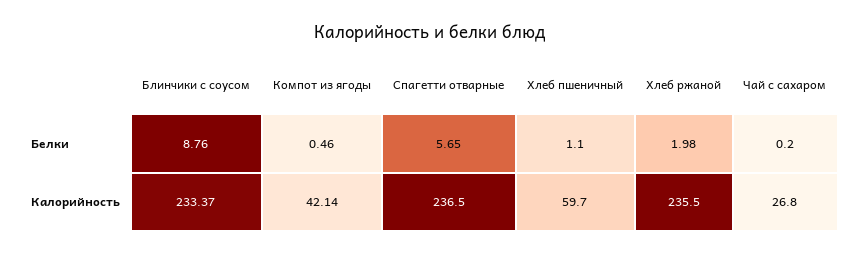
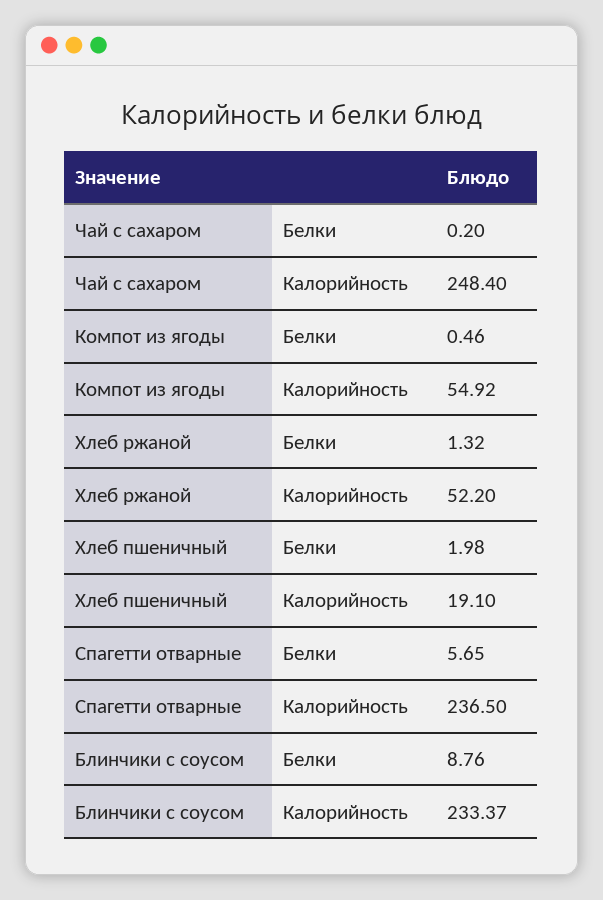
Хлеб пшеничный, Белки: 1.1 -> 1.98
Хлеб ржаной, Белки: 1.98 -> 1.32
Компот из ягоды, Калорийность: 42.14 -> 54.92
Хлеб пшеничный, Калорийность: 59.7 -> 19.1
Хлеб ржаной, Калорийность: 235.5 -> 52.2
Чай с сахаром, Калорийность: 26.8 -> 248.4

